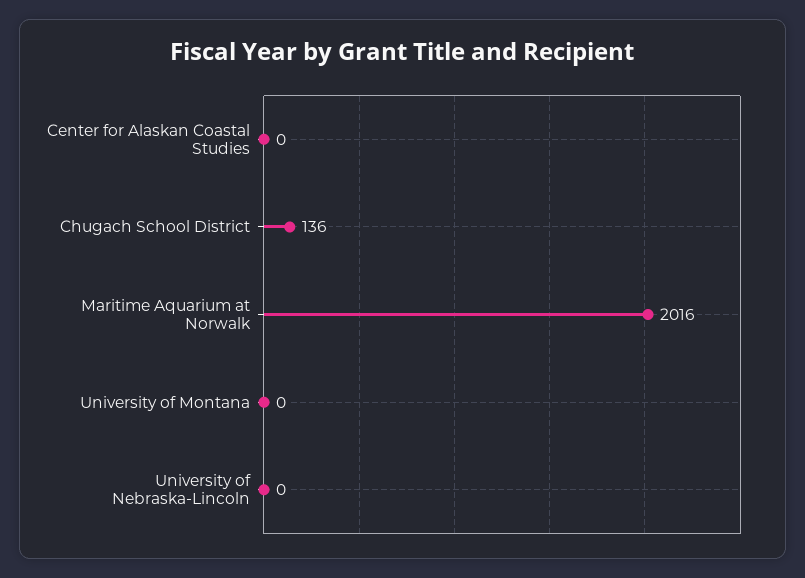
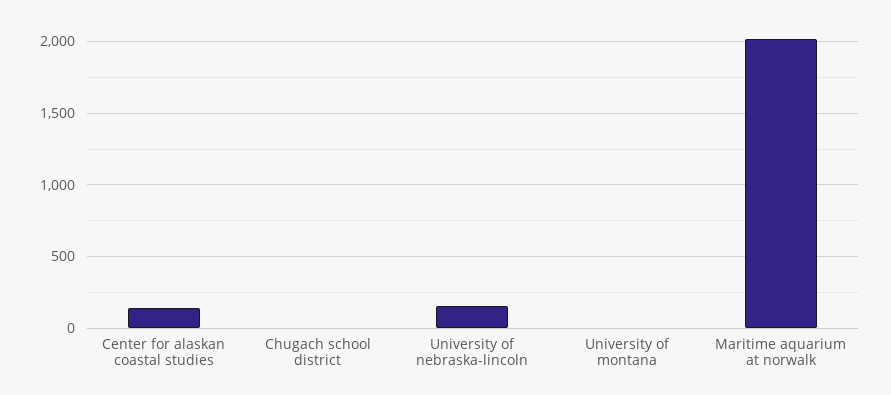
Center for Alaskan Coastal Studies: 0 -> 150
Chugach School District: 136 -> 0
University of Nebraska-Lincoln: 0 -> 150

